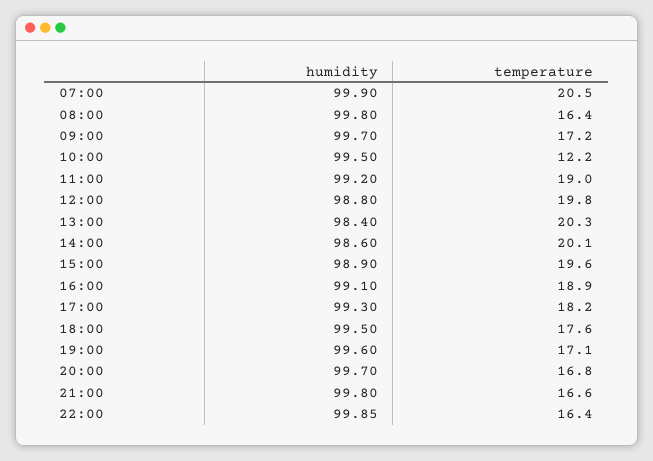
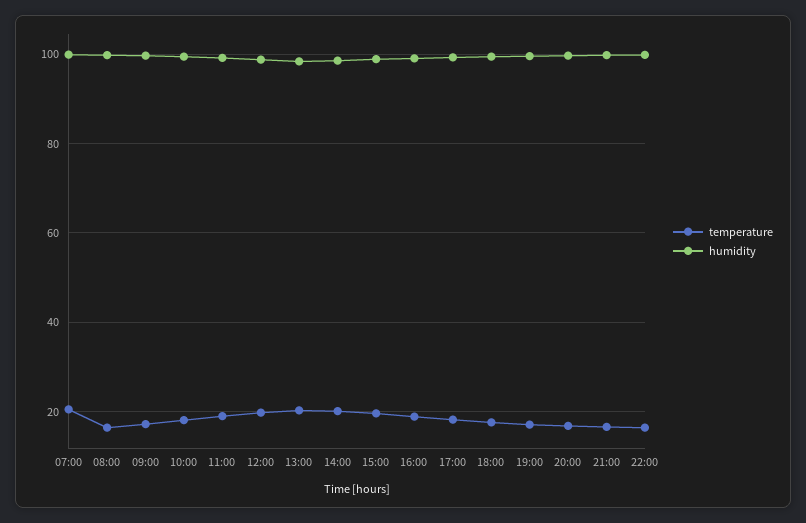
temperature, 10:00: 12.2 -> 18

